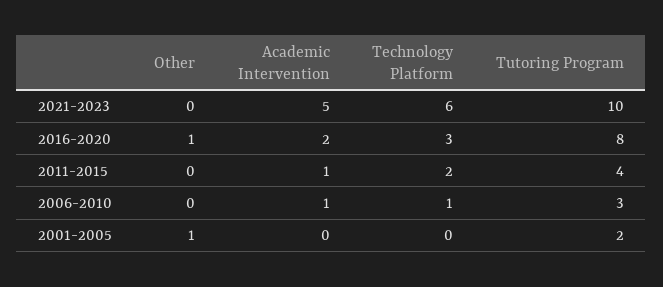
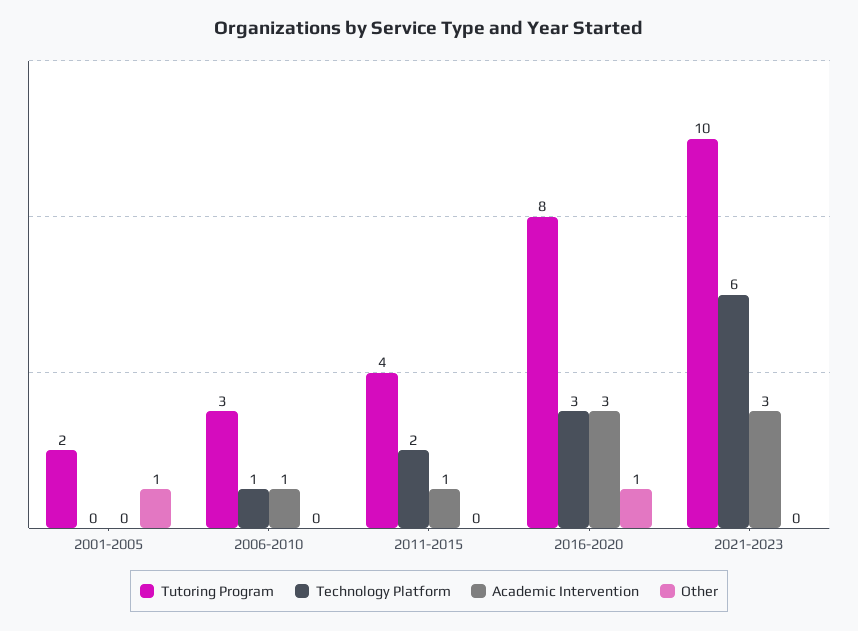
Academic Intervention, 2021-2023: 5 -> 3
Academic Intervention, 2016-2020: 2 -> 3

